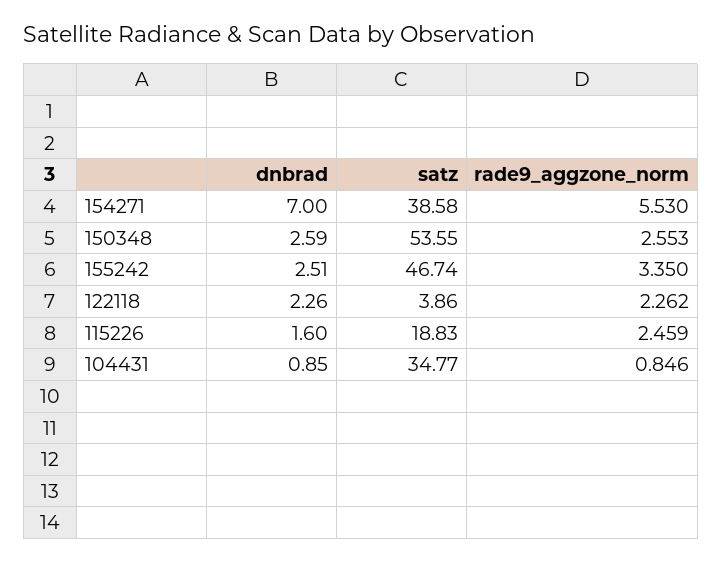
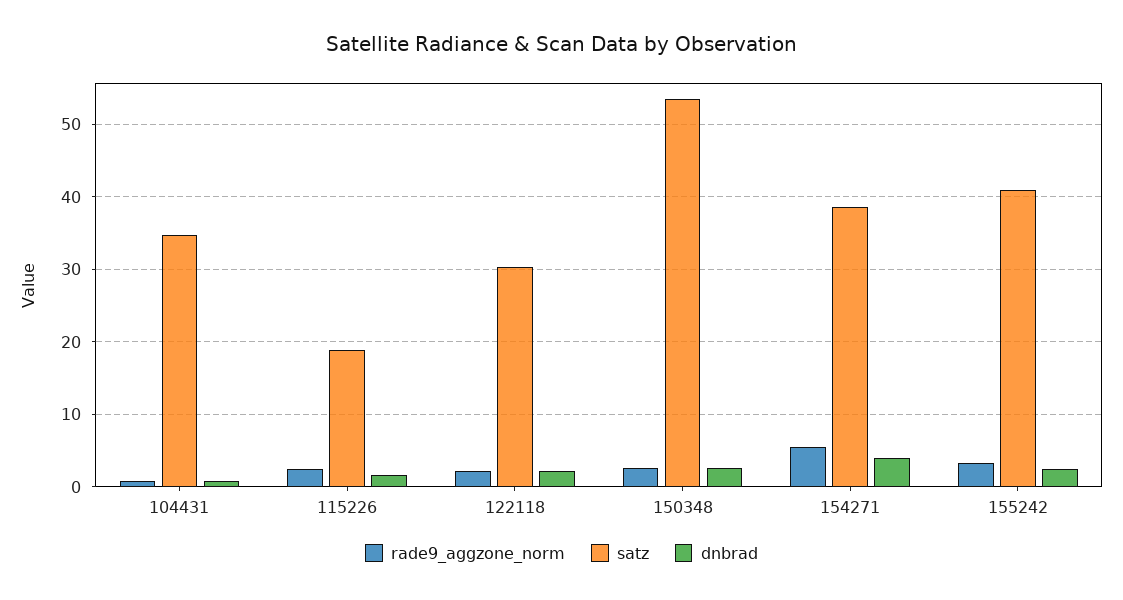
dnbrad, 154271: 7 -> 4
satz, 155242: 46.74 -> 41
satz, 122118: 3.86 -> 30

